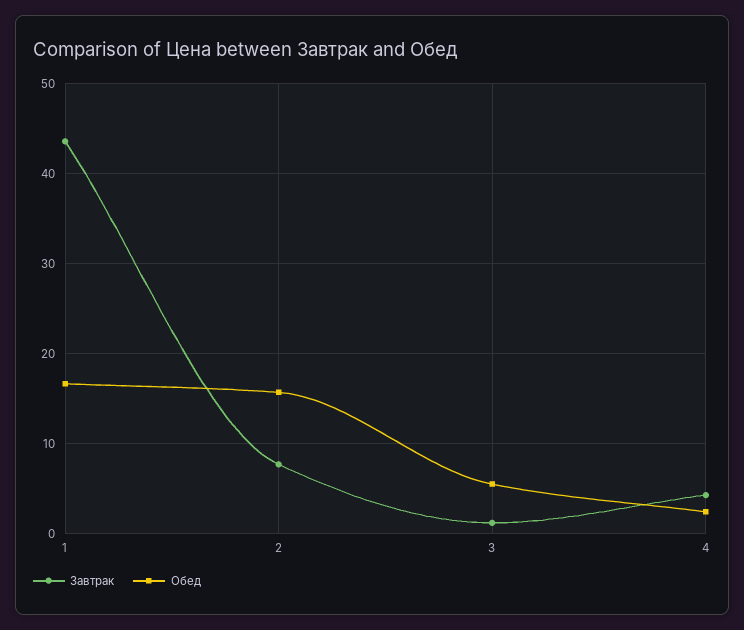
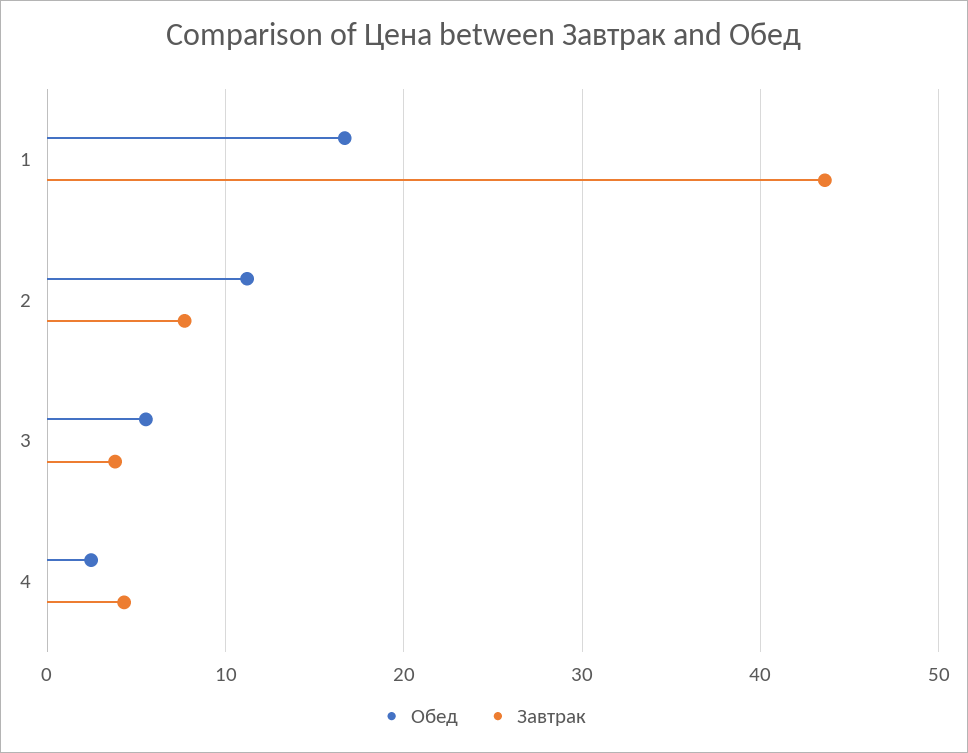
Обед, 2: 16 -> 11
Завтрак, 3: 1 -> 4

